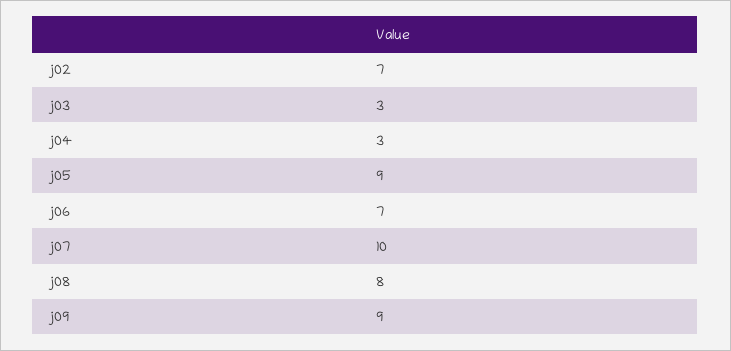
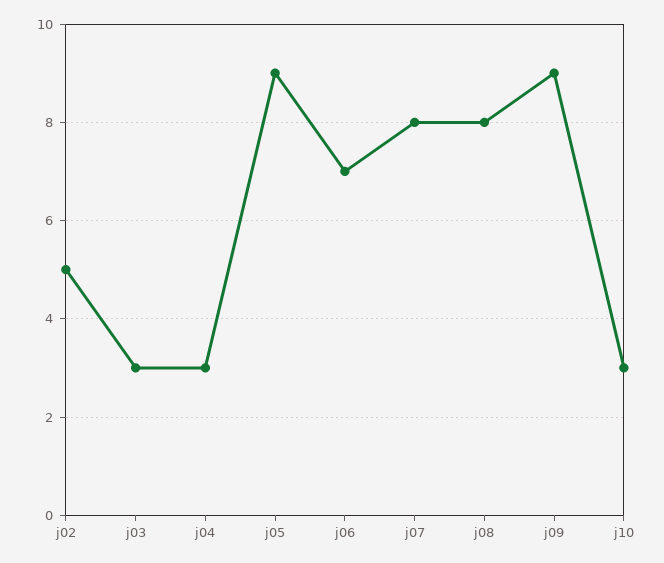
j02: 7 -> 5
j07: 10 -> 8
j10: none -> 3

